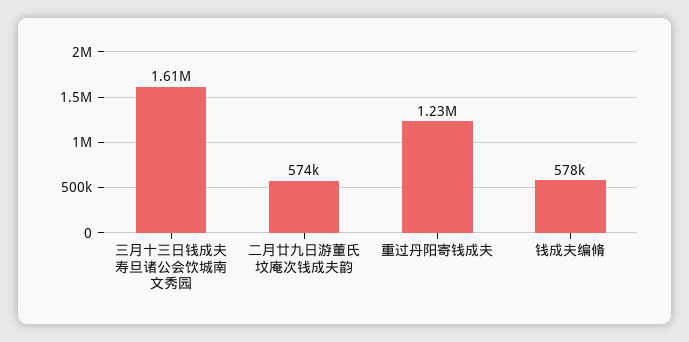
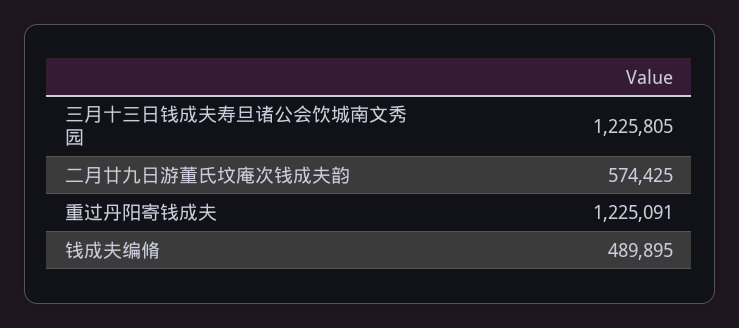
三月十三日钱成夫寿旦诸公会饮城南文秀园: 1610000 -> 1225805
钱成夫编脩: 578000 -> 489895

